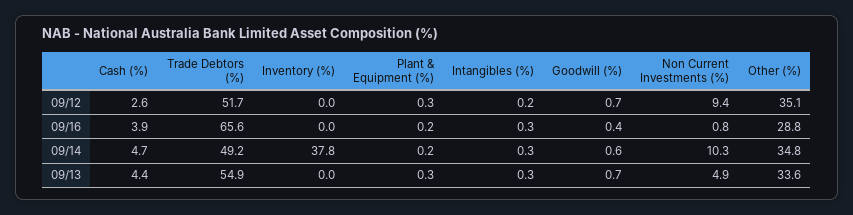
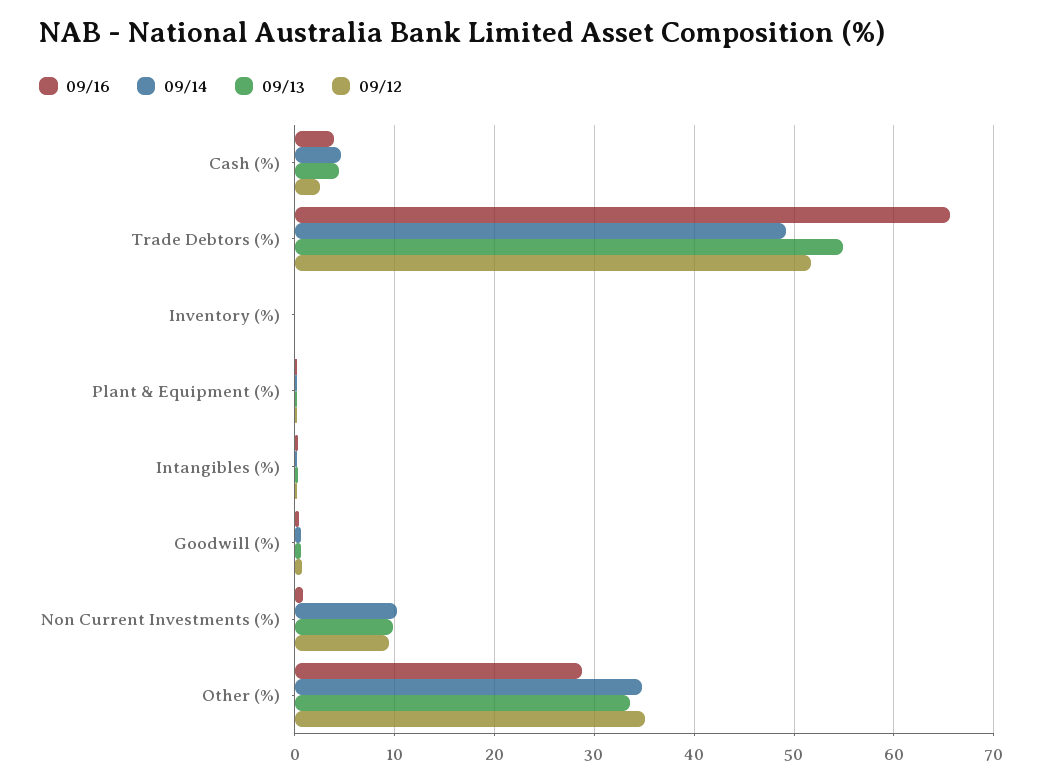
09/14, Inventory (%): 37.8 -> 0
09/13, Non Current Investments (%): 4.9 -> 10

